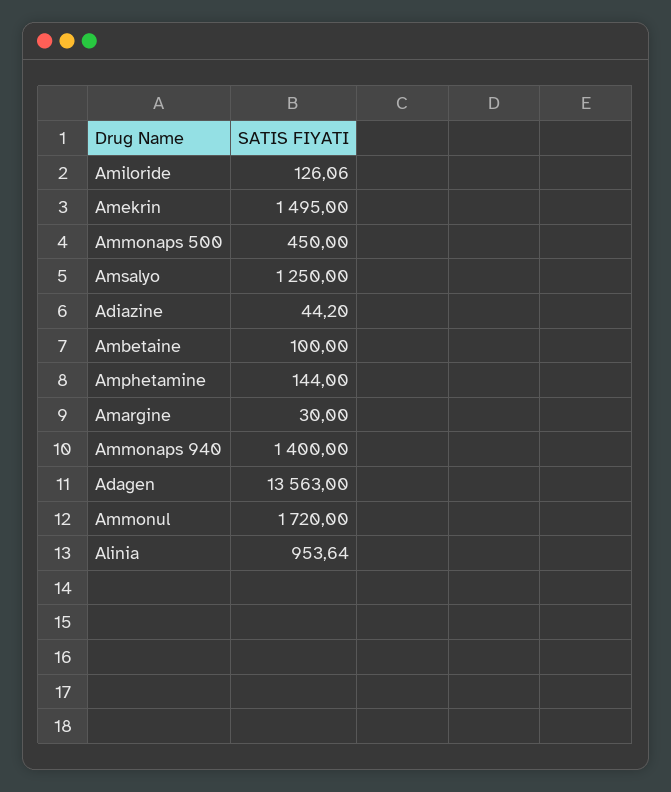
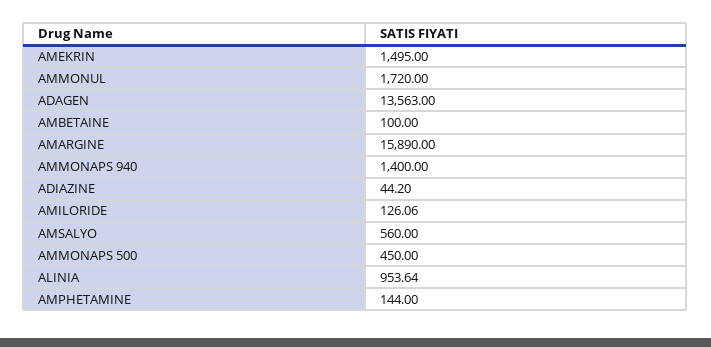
Amsalyo: 1250 -> 560
Amargine: 30 -> 15890

